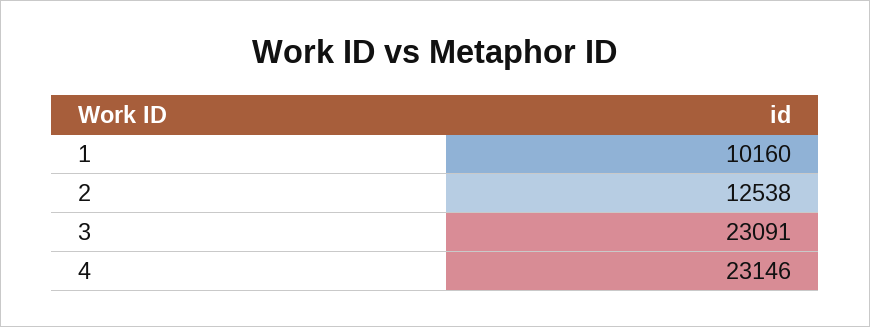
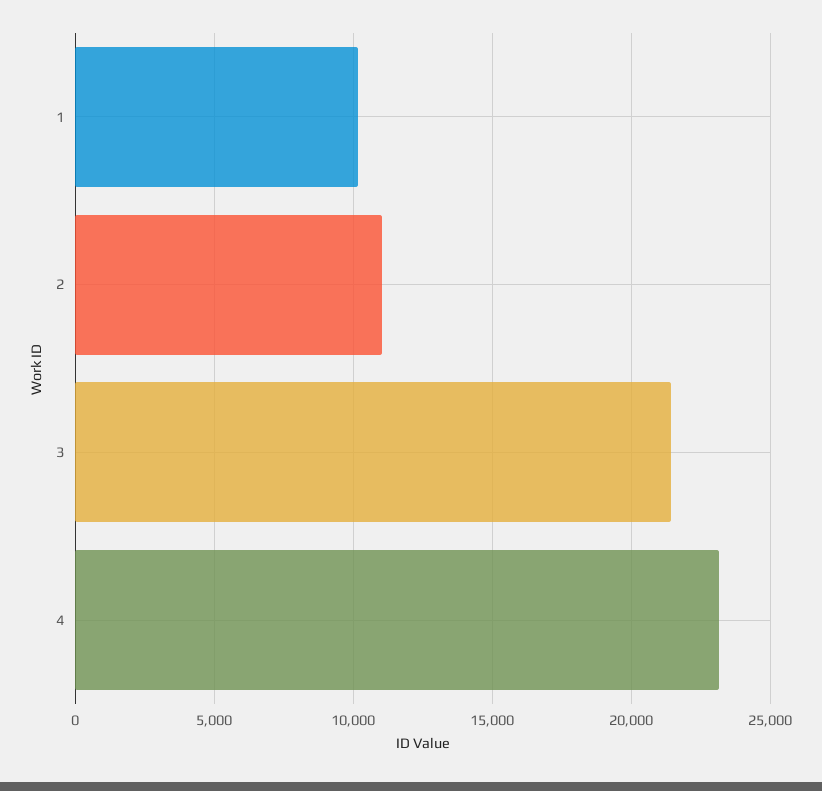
2: 12538 -> 11000
3: 23091 -> 21500

